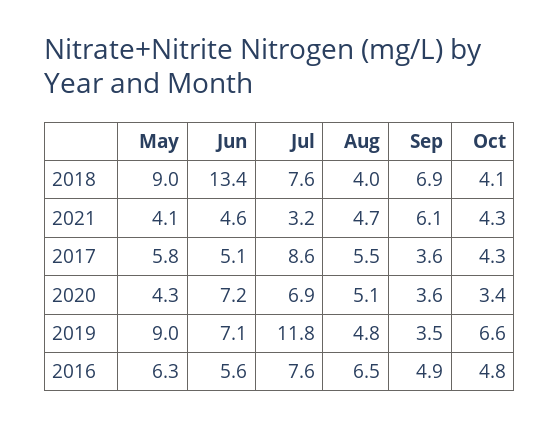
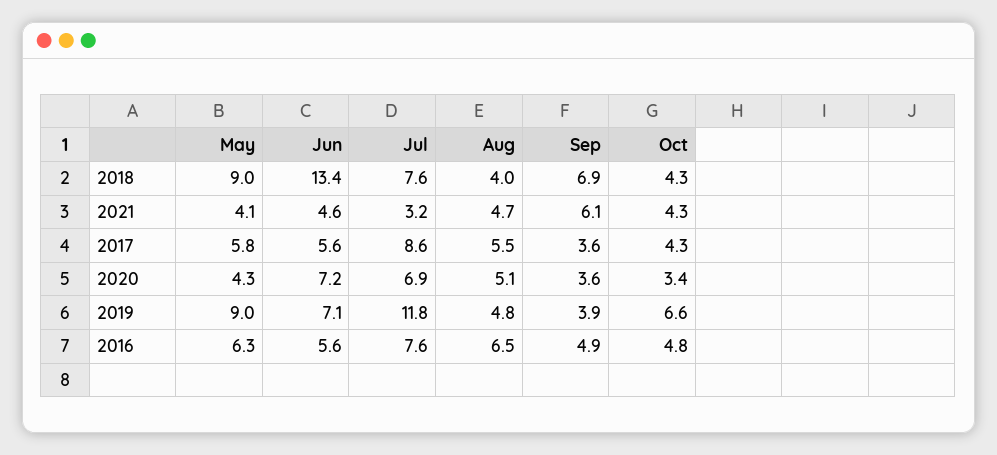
Oct, 2018: 4.1 -> 4.3
Jun, 2017: 5.1 -> 5.6
Sep, 2019: 3.5 -> 3.9

